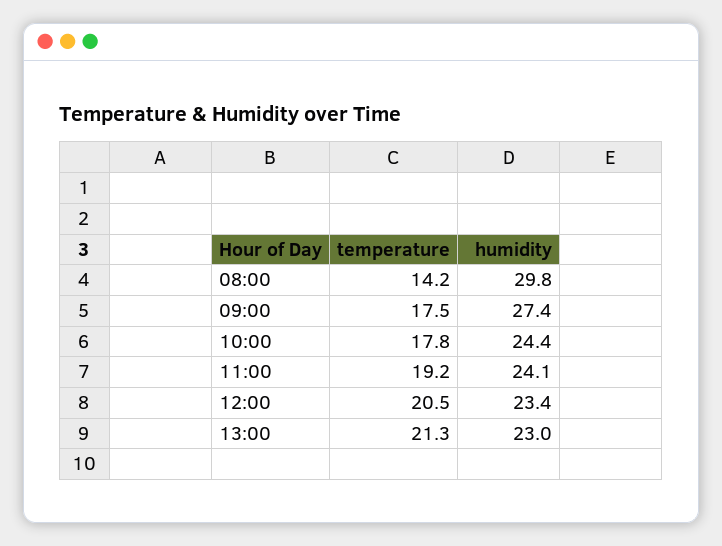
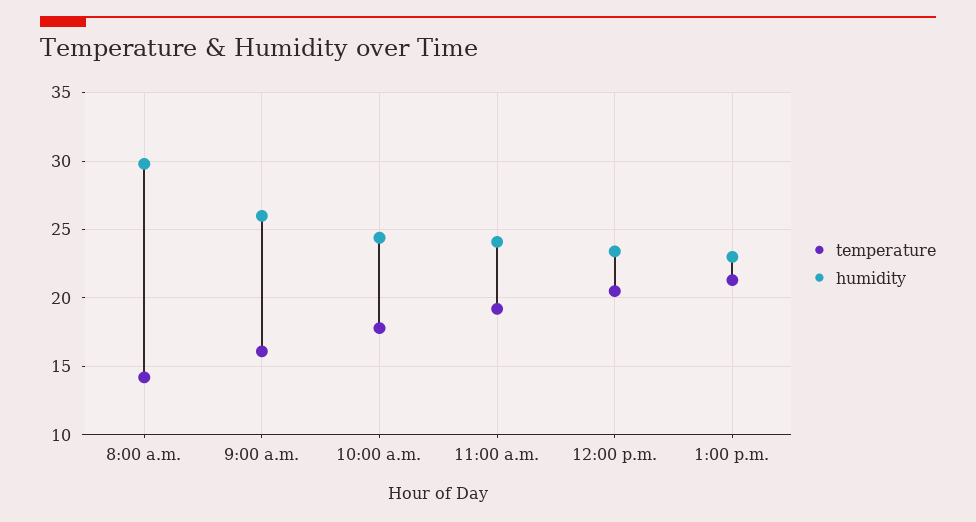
temperature, 09:00: 17.5 -> 16
humidity, 09:00: 27.4 -> 26

